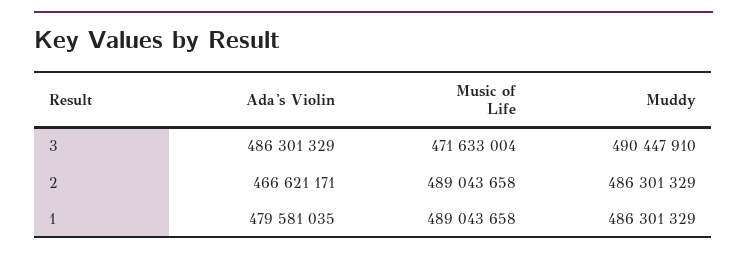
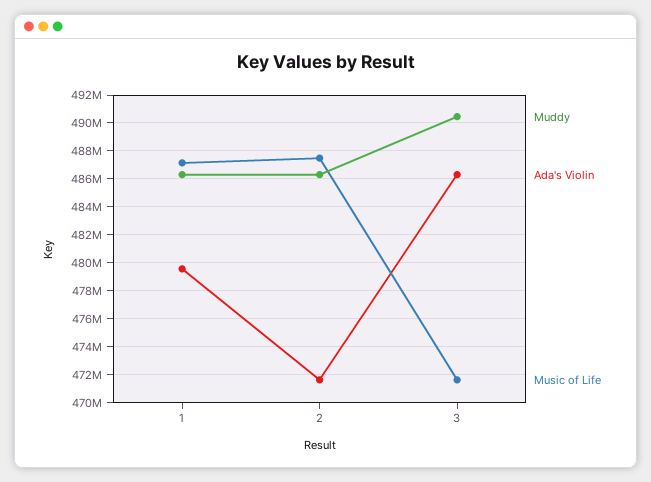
Ada's Violin, 2: 466621171 -> 471500000
Music of Life, 2: 489043658 -> 487500000
Music of Life, 1: 489043658 -> 487000000

